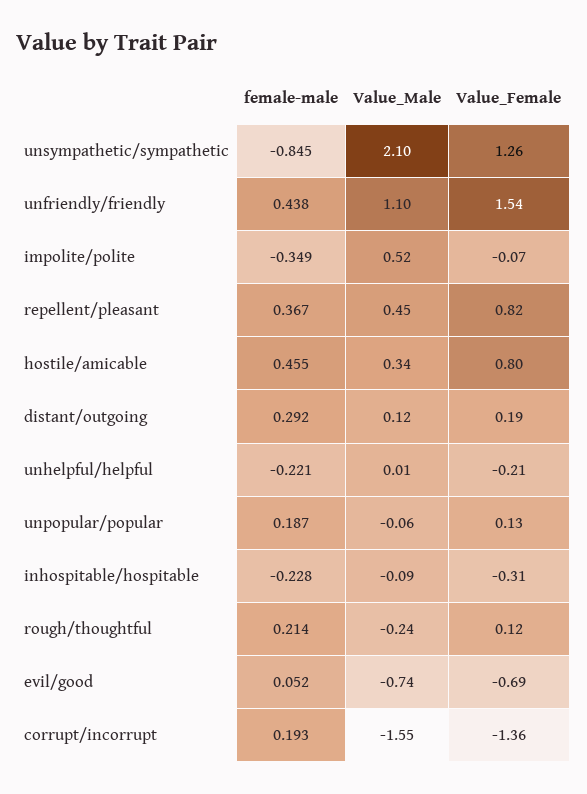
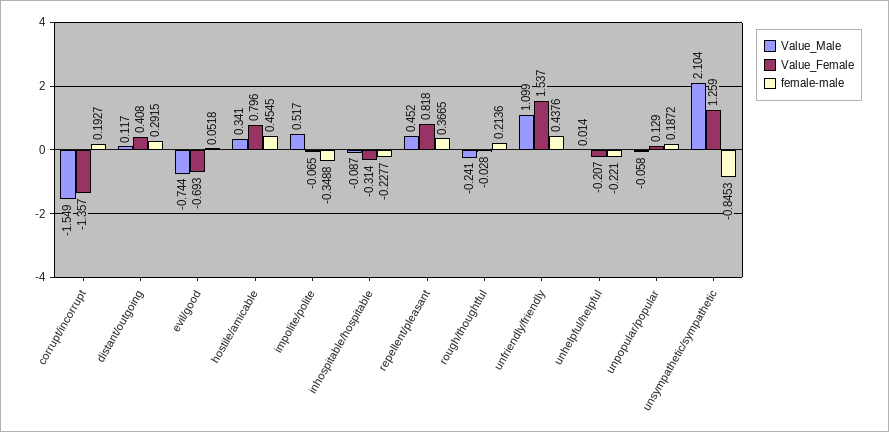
Value_Female, distant/outgoing: 0.19 -> 0.408
Value_Female, rough/thoughtful: 0.12 -> -0.028

